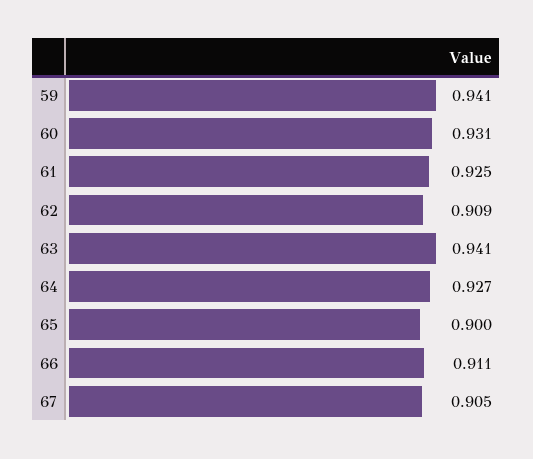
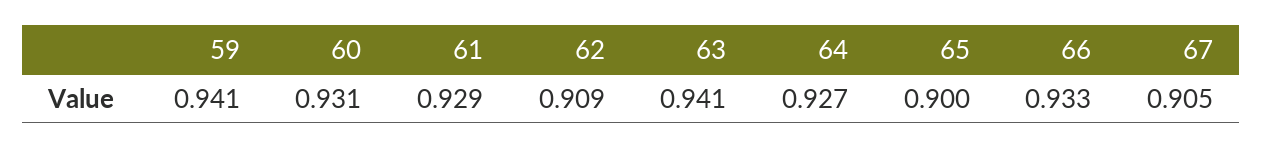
61: 0.925 -> 0.929
66: 0.911 -> 0.933

